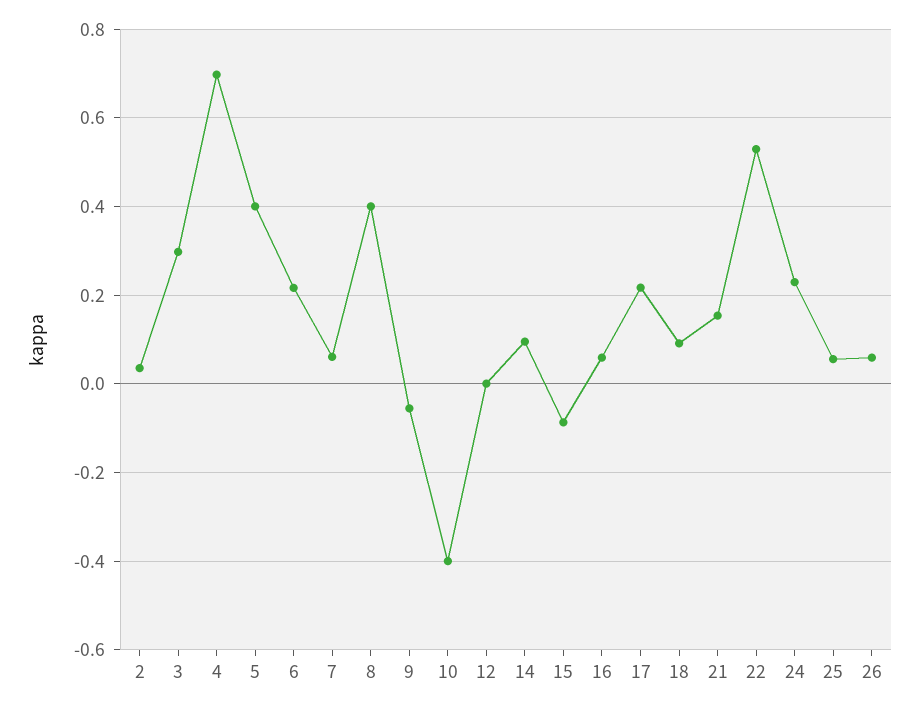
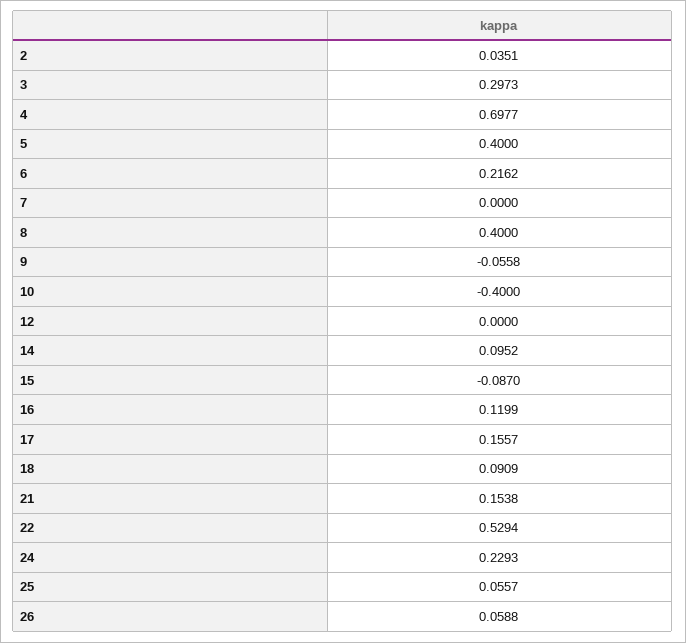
7: 0.06 -> 0
16: 0.06 -> 0.1199
17: 0.22 -> 0.1557

